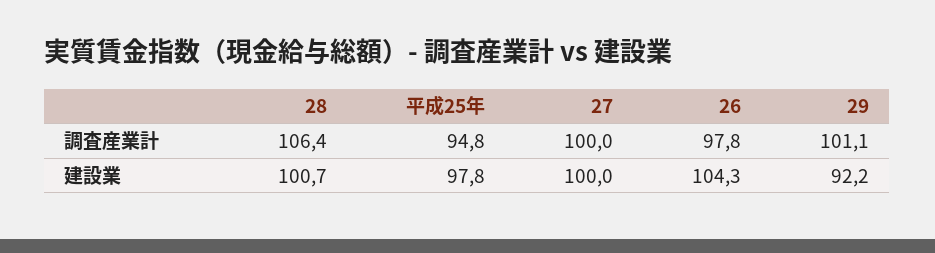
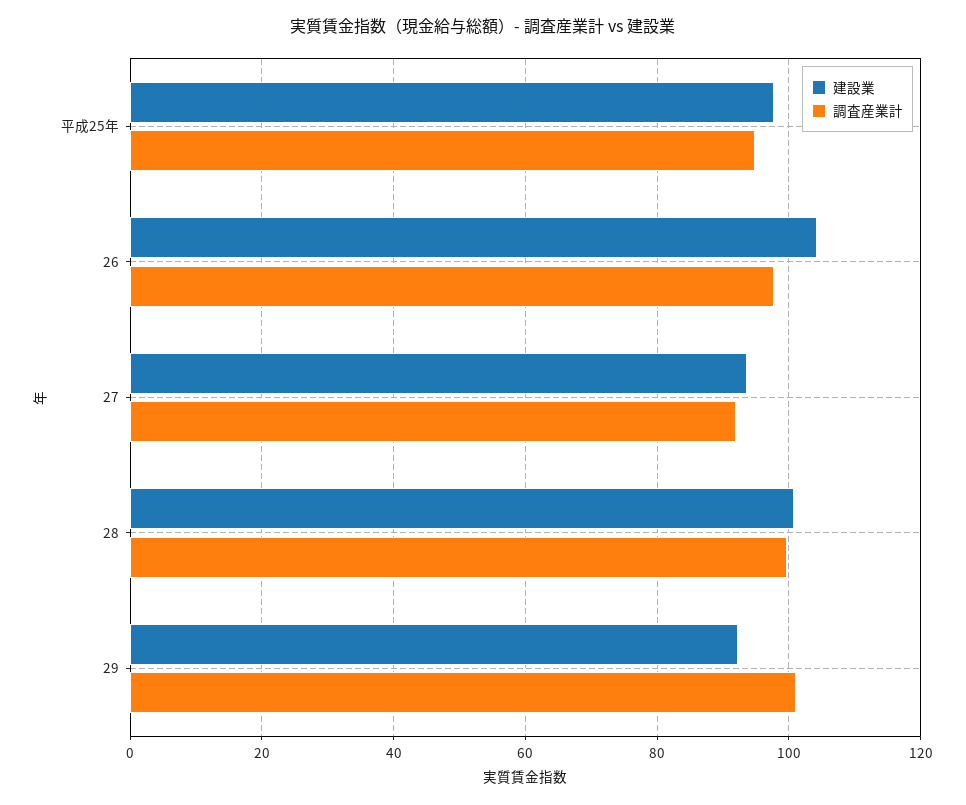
調査産業計, 28: 106.4 -> 100
調査産業計, 27: 100 -> 92
建設業, 27: 100 -> 94

